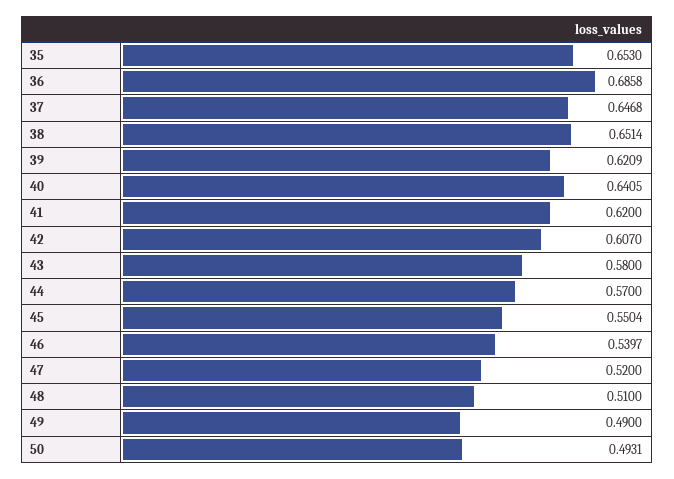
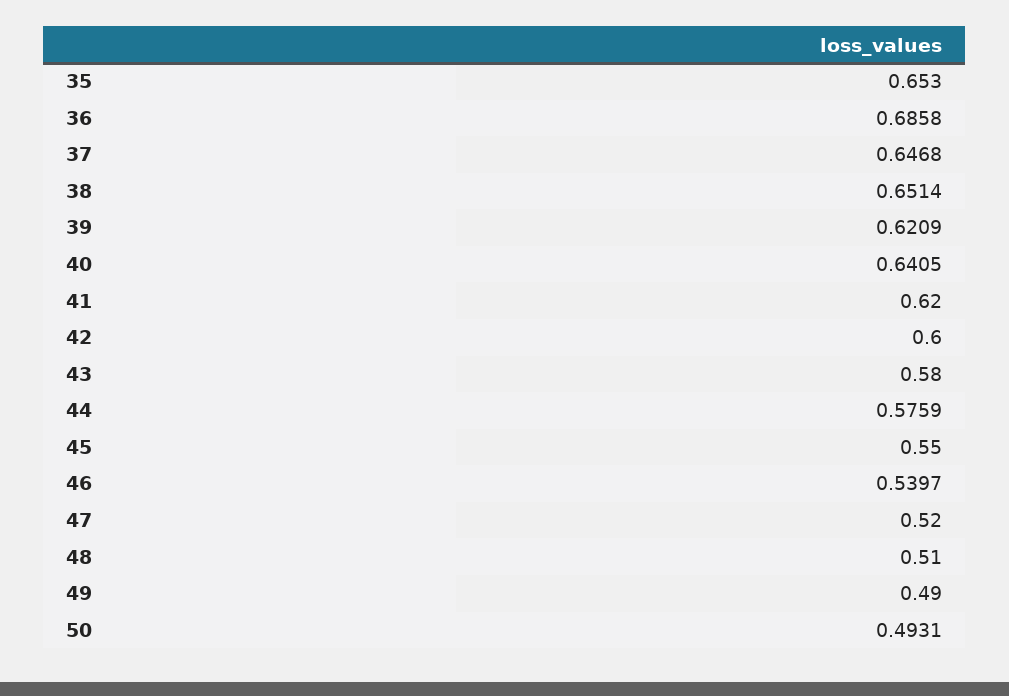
42: 0.607 -> 0.6
44: 0.57 -> 0.5759
45: 0.5504 -> 0.55

